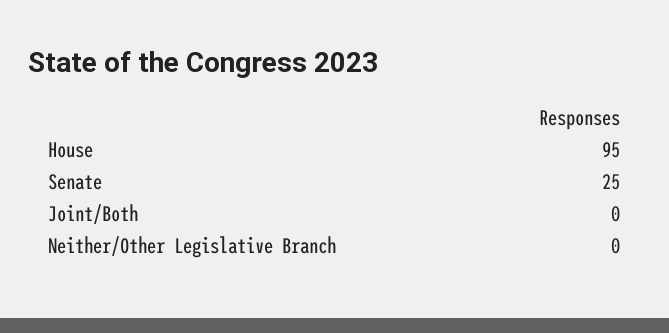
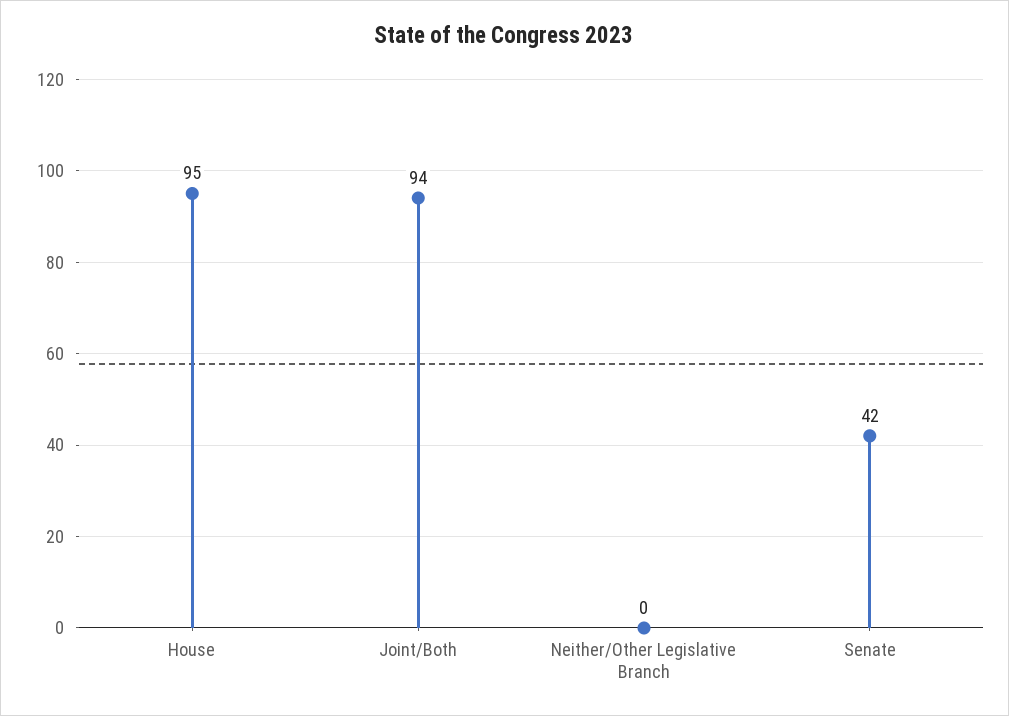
Senate: 25 -> 42
Joint/Both: 0 -> 94

